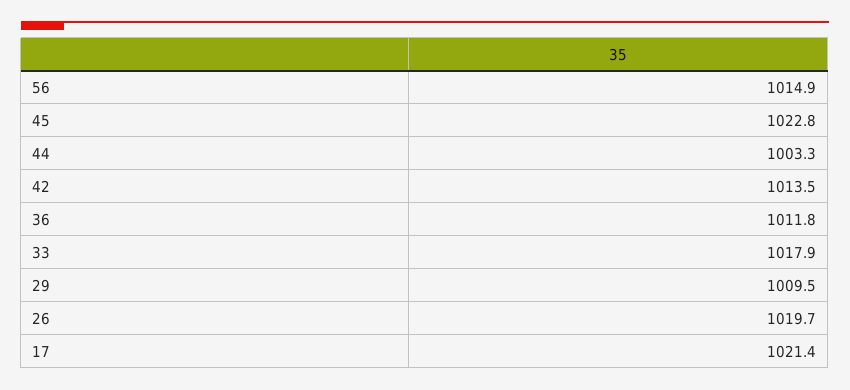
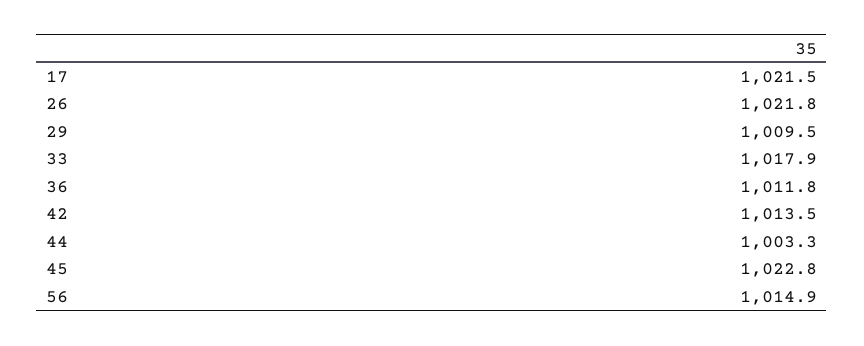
26: 1019.7 -> 1021.8
17: 1021.4 -> 1021.5

